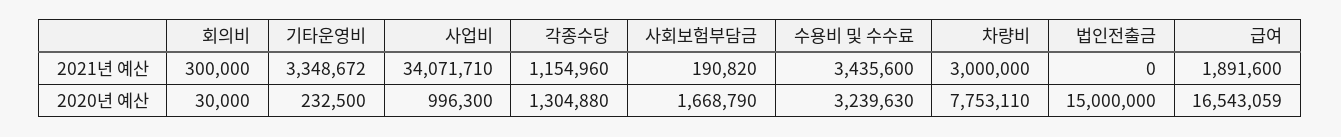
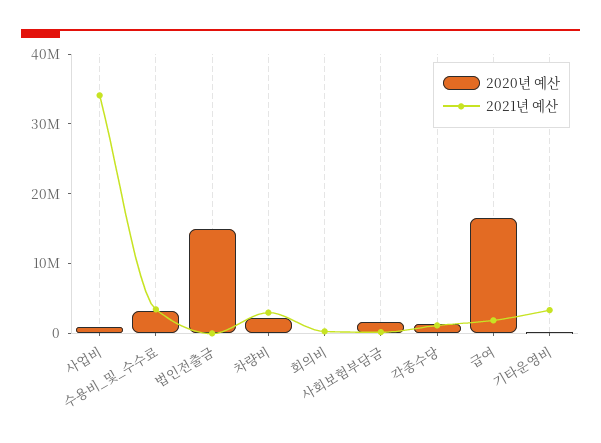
2020년 예산, 차량비: 7753110 -> 2000000

